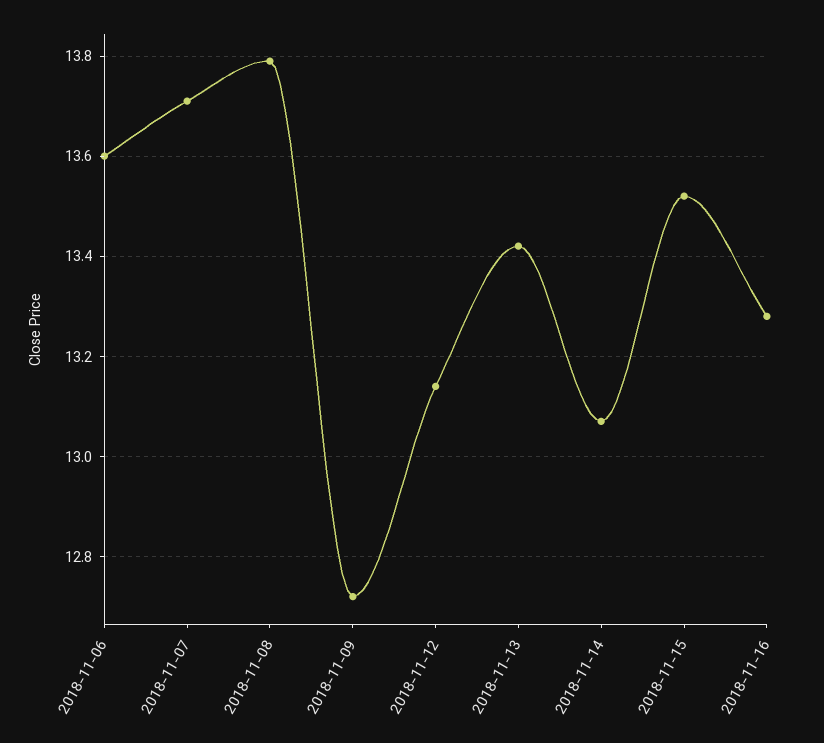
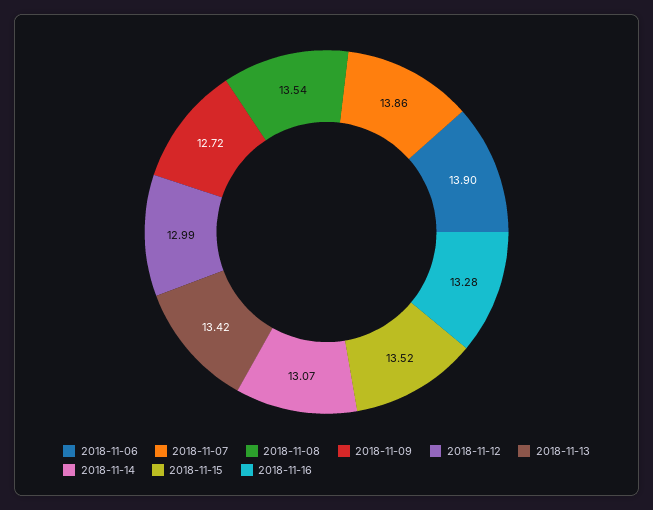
2018-11-06: 13.6 -> 13.9
2018-11-07: 13.7 -> 13.86
2018-11-08: 13.8 -> 13.54
2018-11-12: 13.15 -> 12.99

